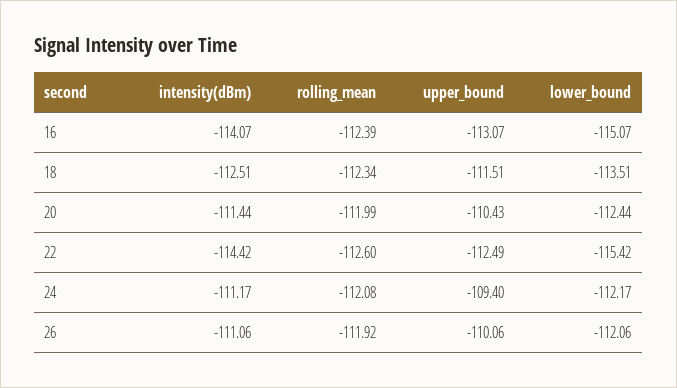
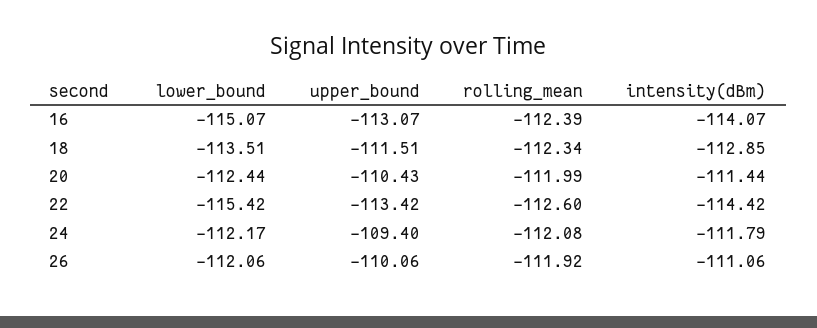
intensity(dBm), 18: -112.51 -> -112.85
upper_bound, 22: -112.49 -> -113.42
intensity(dBm), 24: -111.17 -> -111.79

